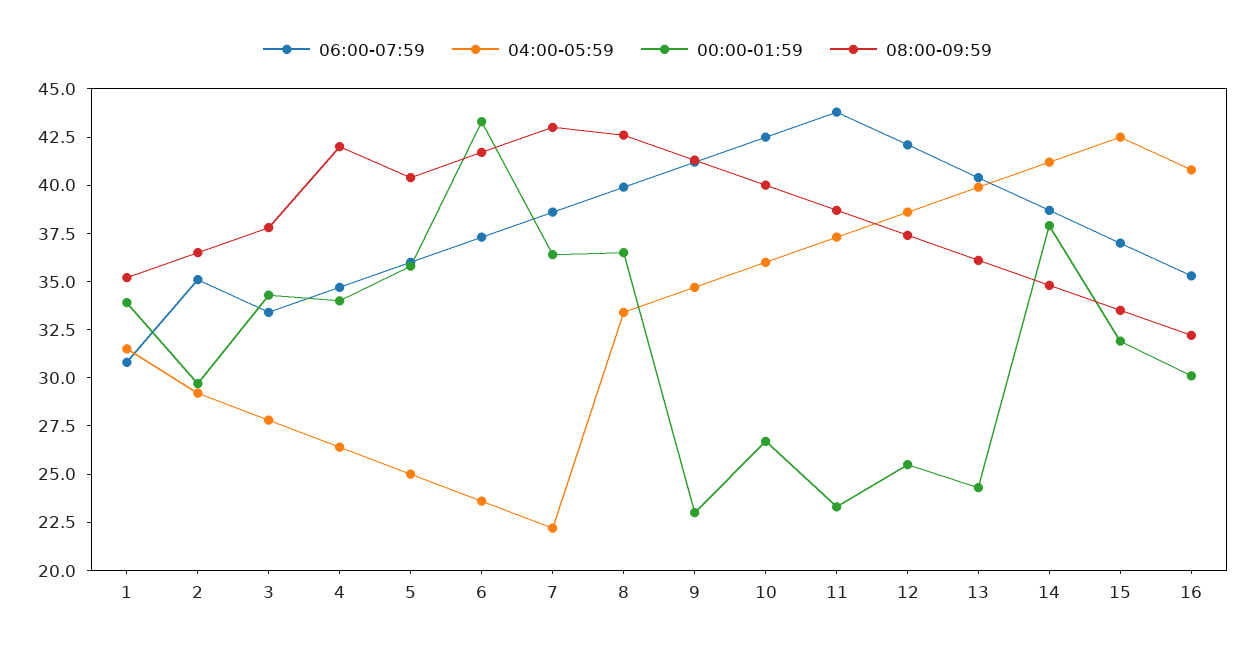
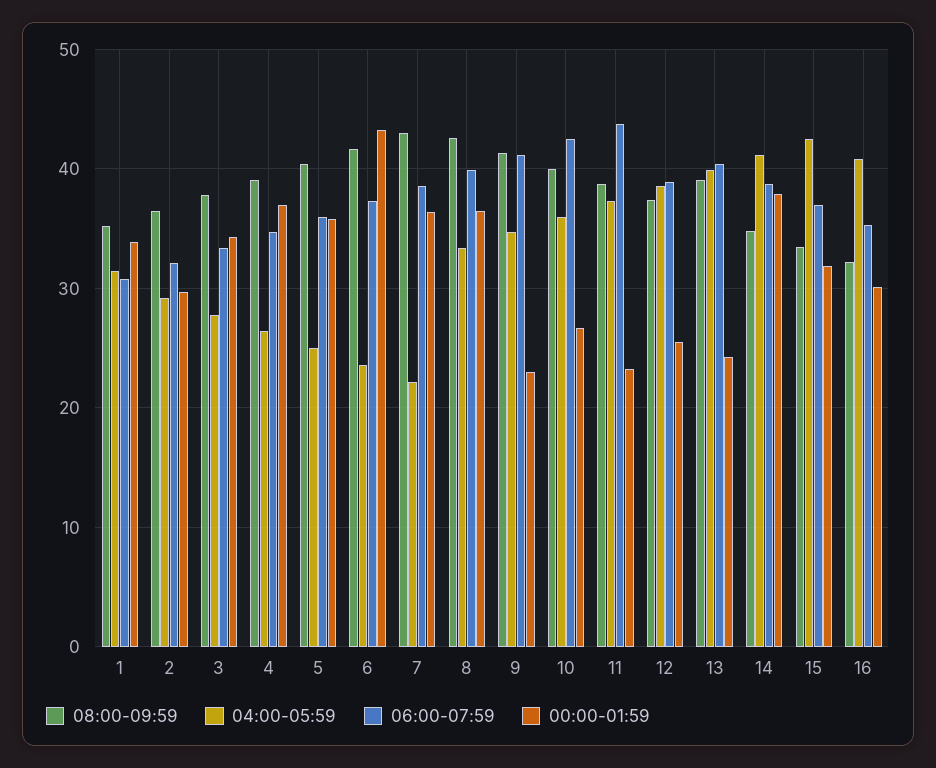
06:00-07:59, 2: 35 -> 32
00:00-01:59, 4: 34 -> 37
08:00-09:59, 4: 42 -> 39
06:00-07:59, 12: 42 -> 39
08:00-09:59, 13: 36 -> 39

